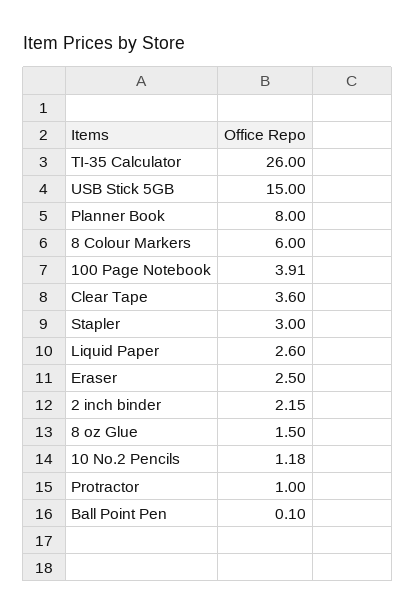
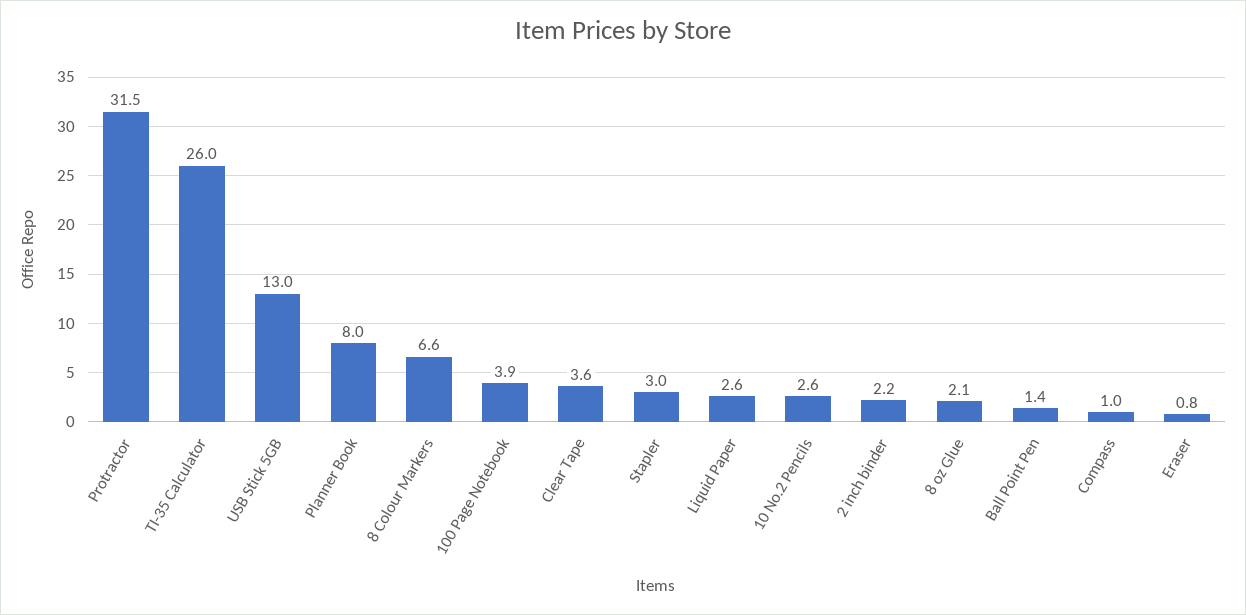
USB Stick 5GB: 15 -> 13
8 Colour Markers: 6 -> 6.6
Eraser: 2.5 -> 0.8
8 oz Glue: 1.5 -> 2.1
10 No.2 Pencils: 1.18 -> 2.6
Protractor: 1 -> 31.5
Ball Point Pen: 0.1 -> 1.4
Compass: none -> 1

